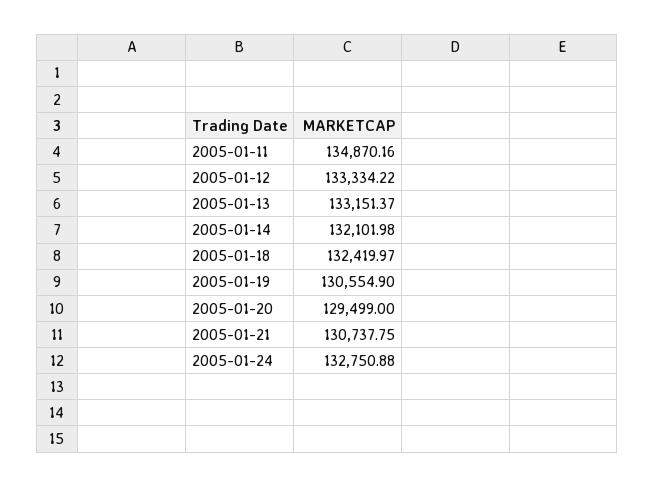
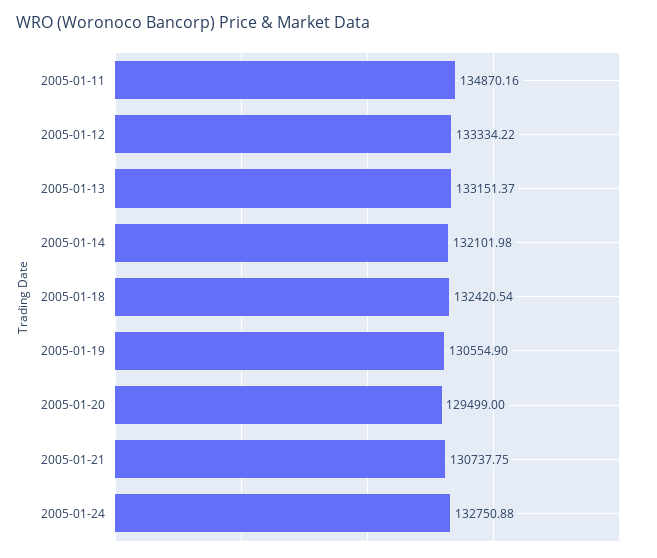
2005-01-18: 132419.97 -> 132420.54

